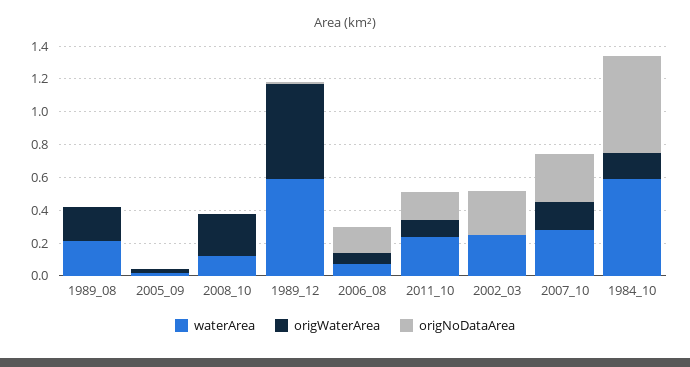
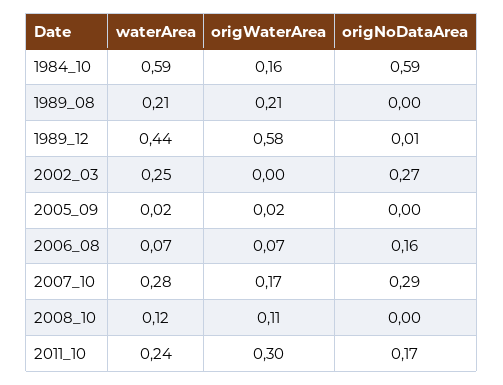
origWaterArea, 2008_10: 0.25 -> 0.11
waterArea, 1989_12: 0.6 -> 0.44
origWaterArea, 2011_10: 0.1 -> 0.3

